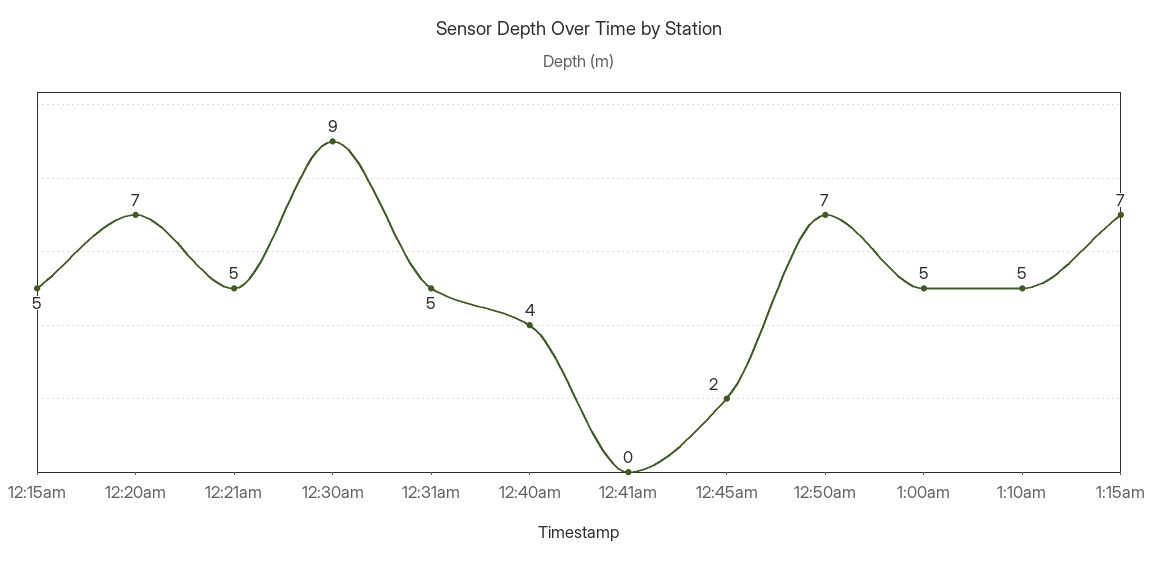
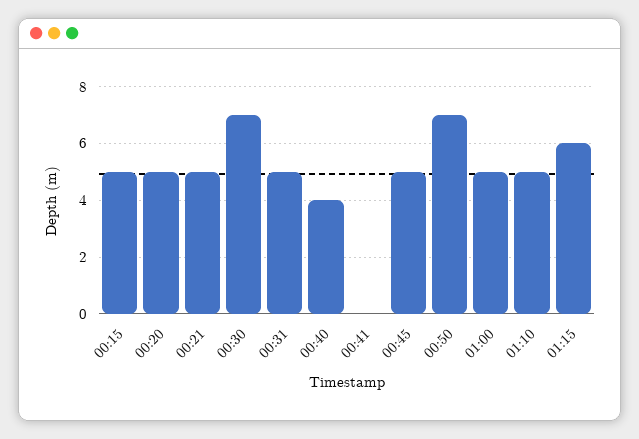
12:20am: 7 -> 5
12:30am: 9 -> 7
12:45am: 2 -> 5
1:15am: 7 -> 6

